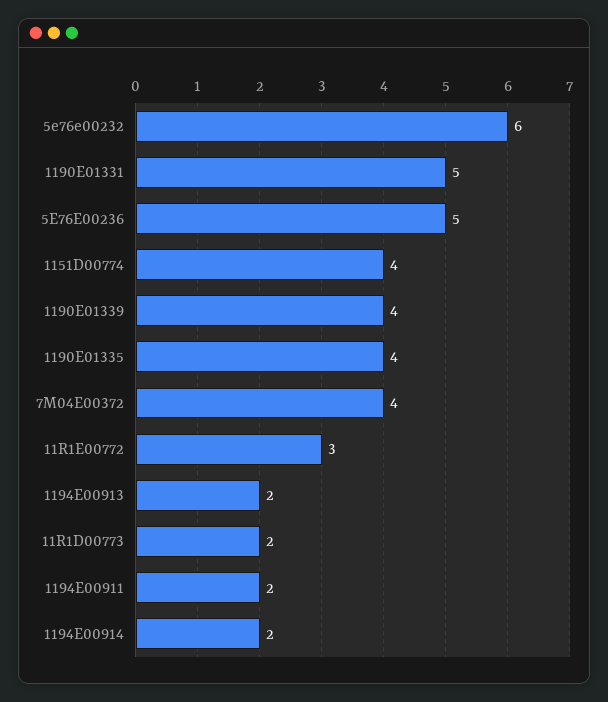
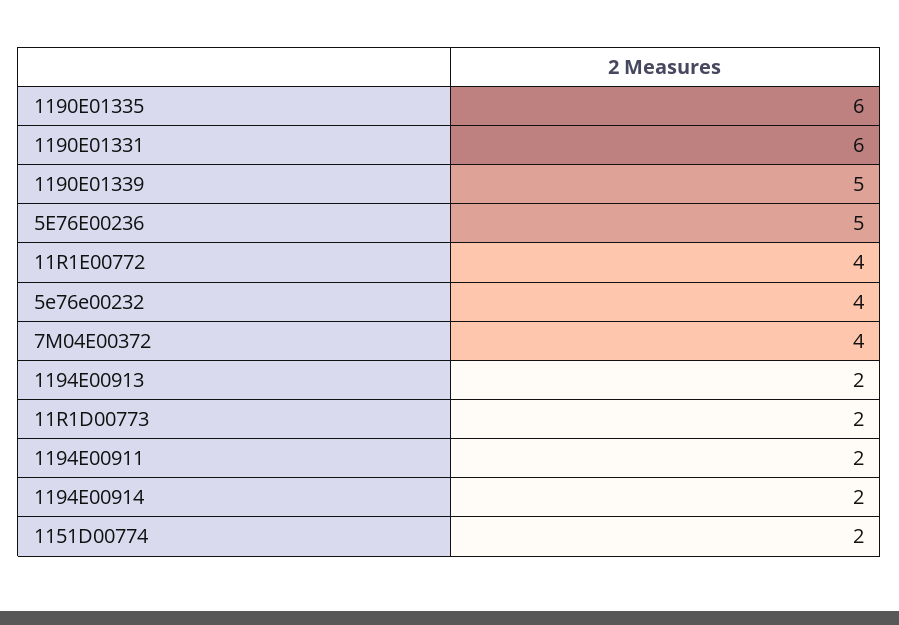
5e76e00232: 6 -> 4
1190E01331: 5 -> 6
1151D00774: 4 -> 2
1190E01339: 4 -> 5
1190E01335: 4 -> 6
11R1E00772: 3 -> 4

